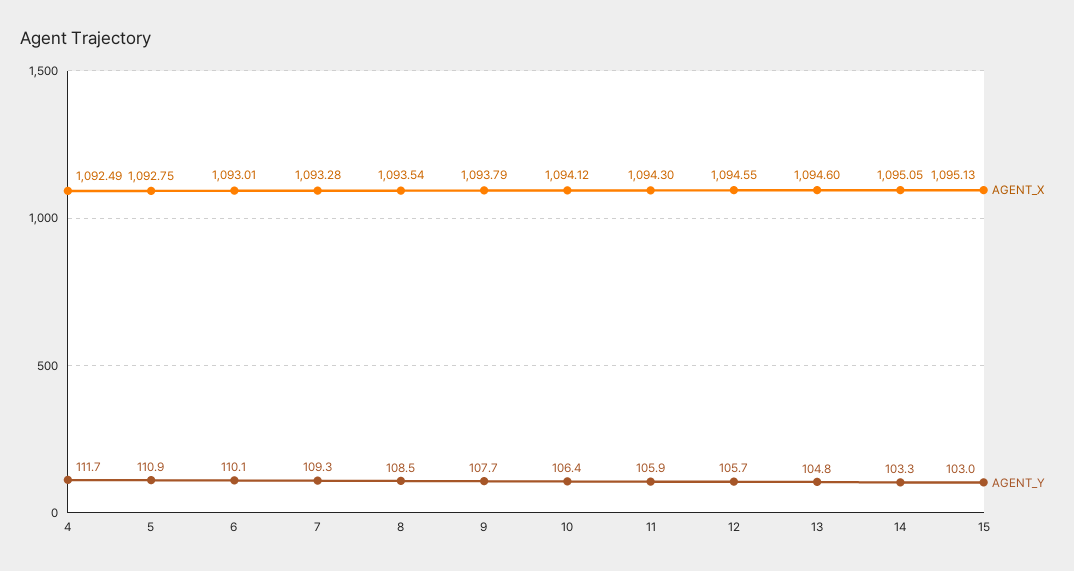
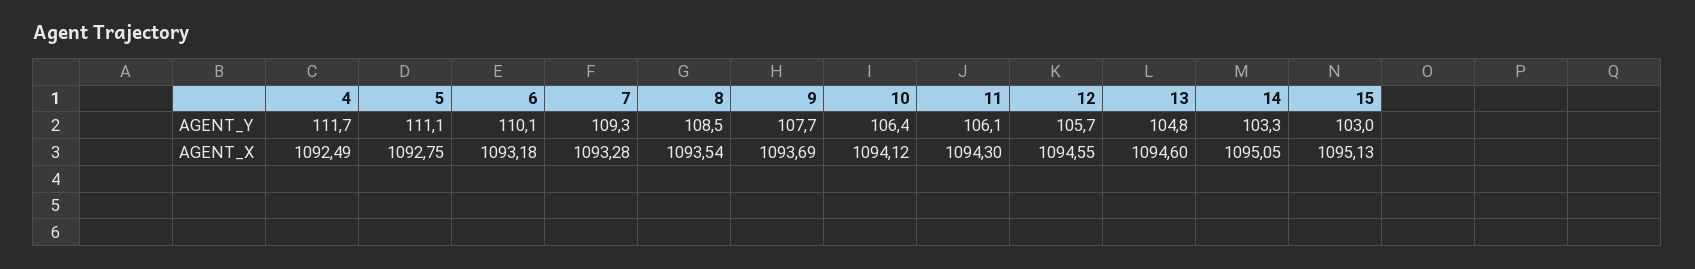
AGENT_Y, 5: 110.9 -> 111.1
AGENT_X, 6: 1093.01 -> 1093.18
AGENT_X, 9: 1093.79 -> 1093.69
AGENT_Y, 11: 105.9 -> 106.1

